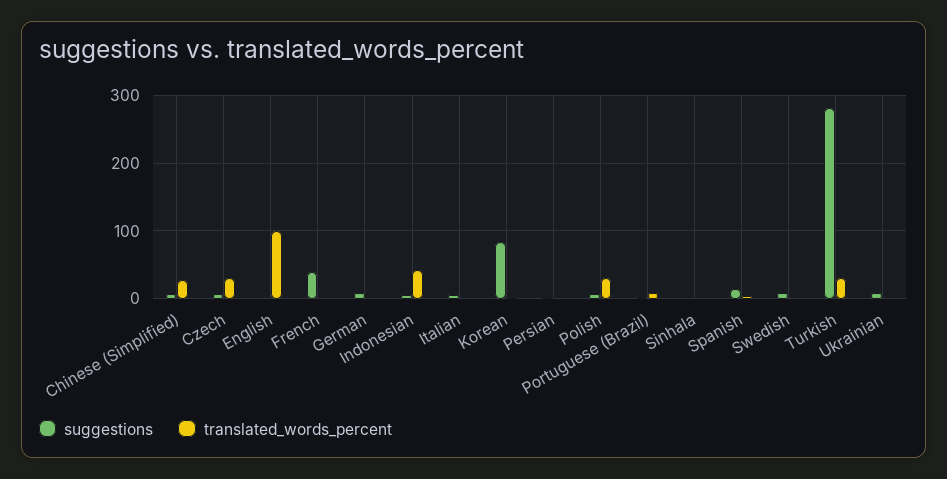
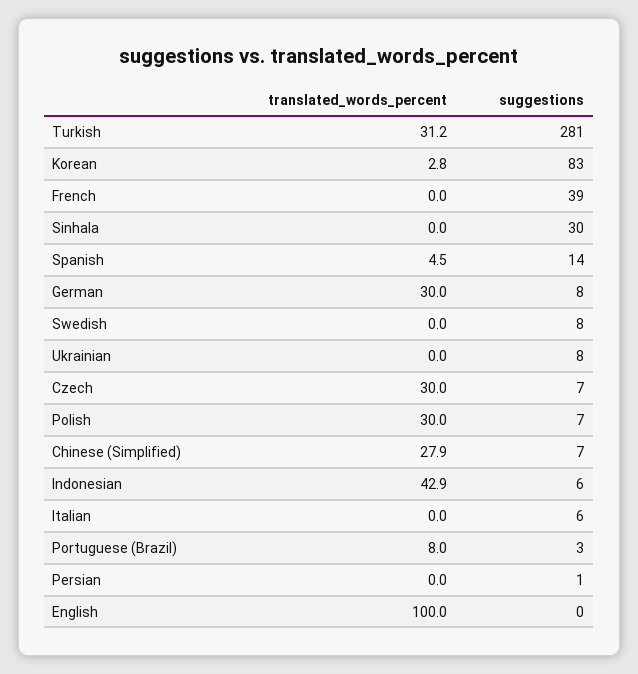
translated_words_percent, German: 0 -> 30
suggestions, Sinhala: 0 -> 30

